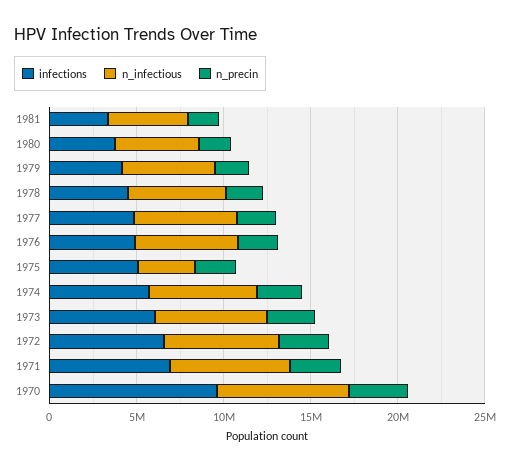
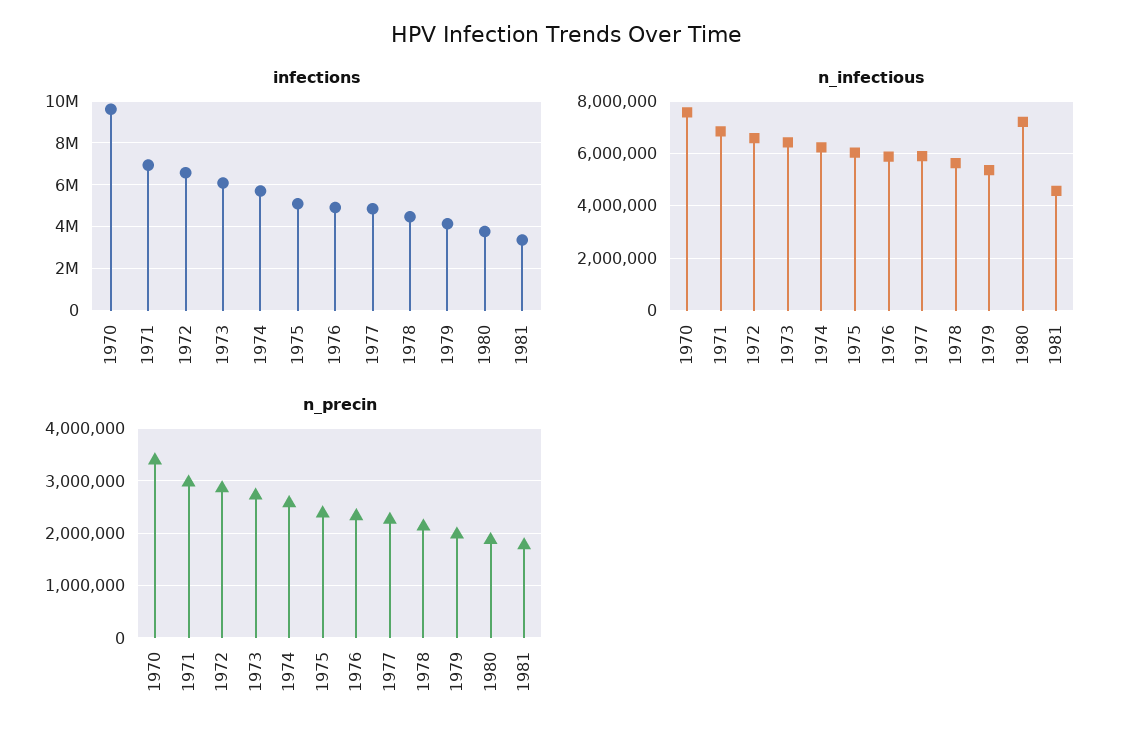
n_infectious, 1980: 5000000 -> 7250000
n_infectious, 1975: 3000000 -> 6000000

